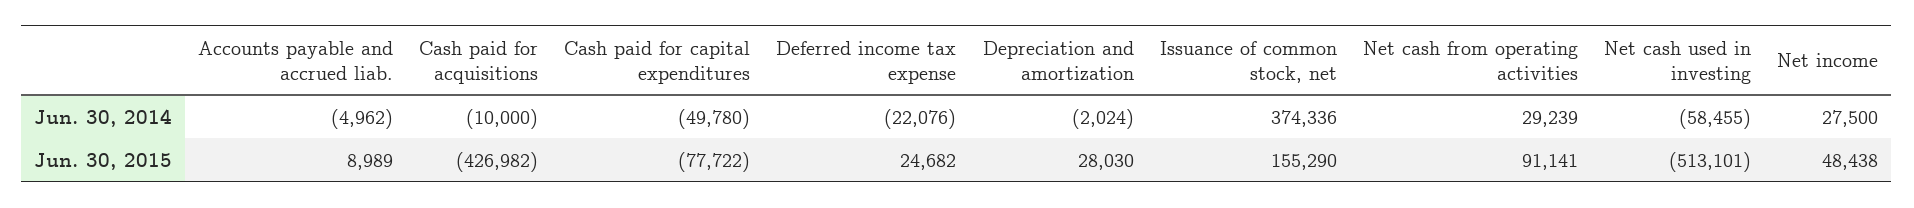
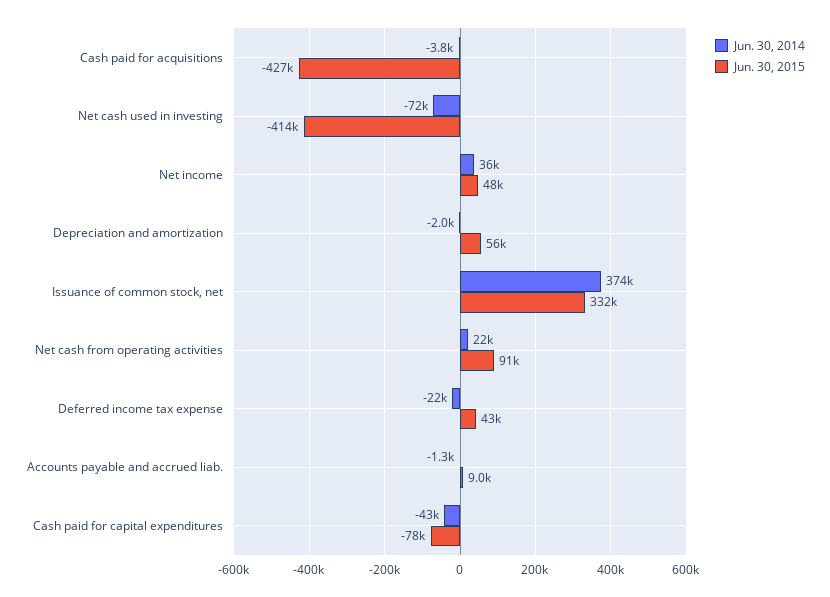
Jun. 30, 2014, Accounts payable and accrued liab.: -4962 -> -1300
Jun. 30, 2014, Cash paid for acquisitions: -10000 -> -3800
Jun. 30, 2014, Cash paid for capital expenditures: -49780 -> -43000
Jun. 30, 2014, Net cash from operating activities: 29239 -> 22000
Jun. 30, 2014, Net cash used in investing: -58455 -> -72000
Jun. 30, 2014, Net income: 27500 -> 36000
Jun. 30, 2015, Deferred income tax expense: 24682 -> 43000
Jun. 30, 2015, Depreciation and amortization: 28030 -> 56000
Jun. 30, 2015, Issuance of common stock, net: 155290 -> 332000
Jun. 30, 2015, Net cash used in investing: -513101 -> -414000

